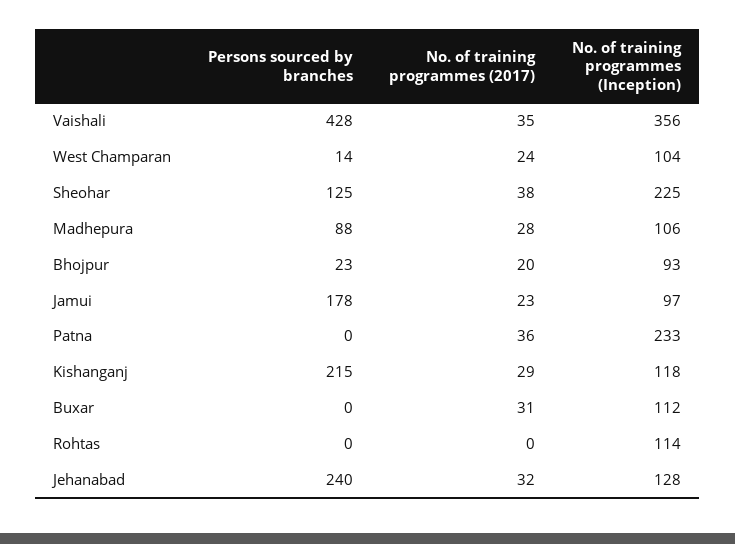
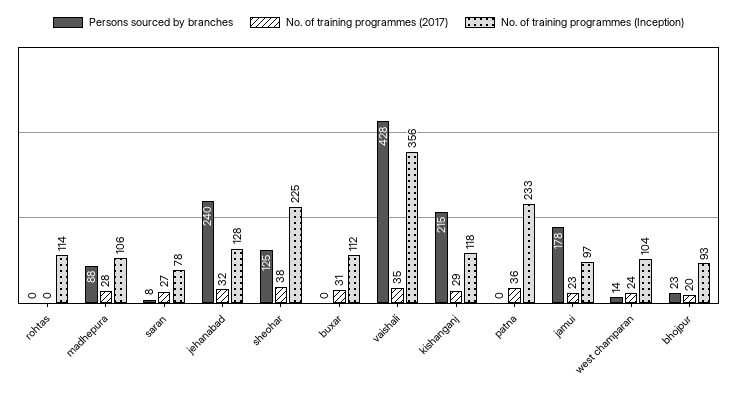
Persons sourced by branches, saran: none -> 8
No. of training programmes (2017), saran: none -> 27
No. of training programmes (Inception), saran: none -> 78

